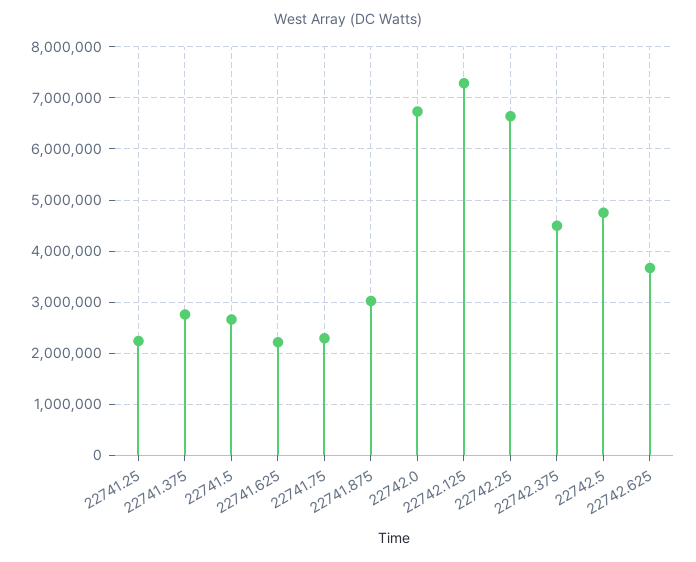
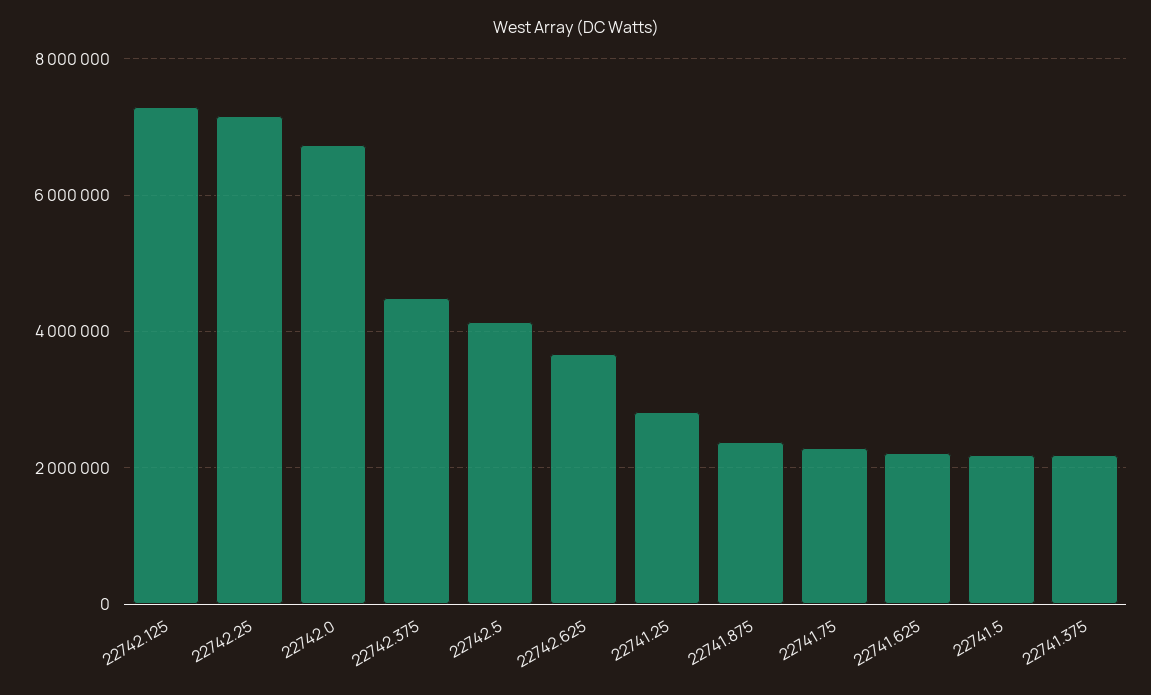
22741.25: 2200000 -> 2800000
22741.375: 2800000 -> 2200000
22741.5: 2600000 -> 2200000
22741.875: 3000000 -> 2400000
22742.25: 6600000 -> 7200000
22742.5: 4800000 -> 4200000

